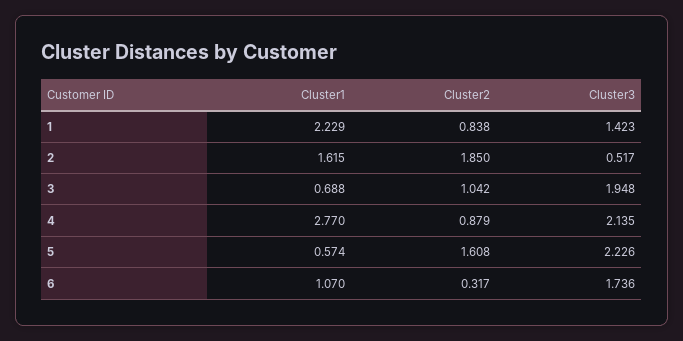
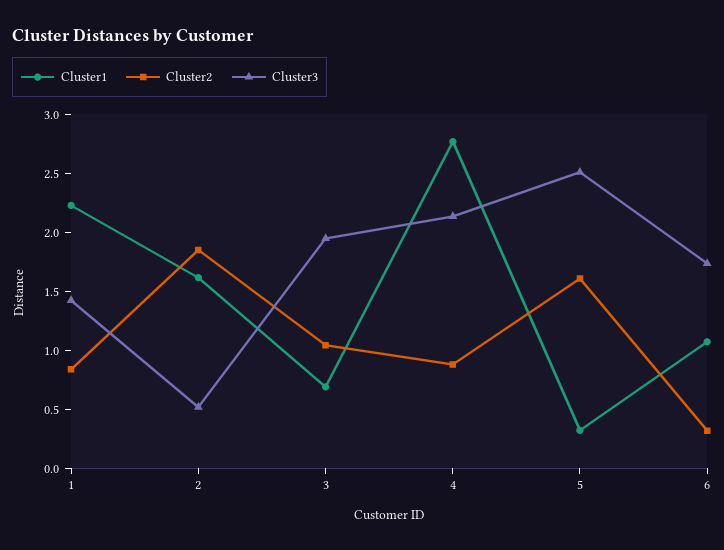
Cluster1, 5: 0.574 -> 0.3
Cluster3, 5: 2.226 -> 2.5

